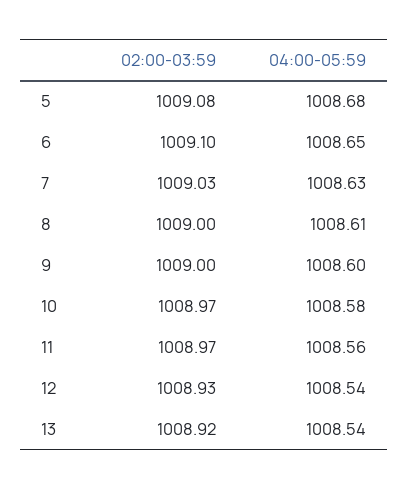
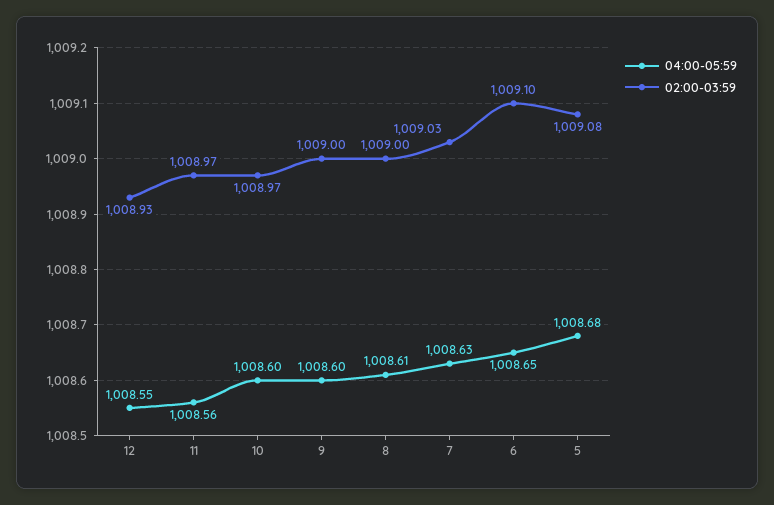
04:00-05:59, 10: 1008.58 -> 1008.6
04:00-05:59, 12: 1008.54 -> 1008.55
02:00-03:59, 13: 1008.92 -> none
04:00-05:59, 13: 1008.54 -> none

